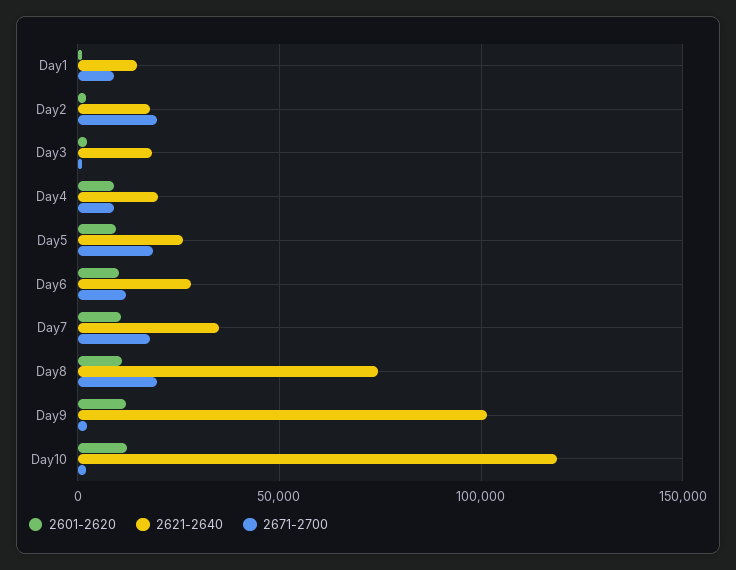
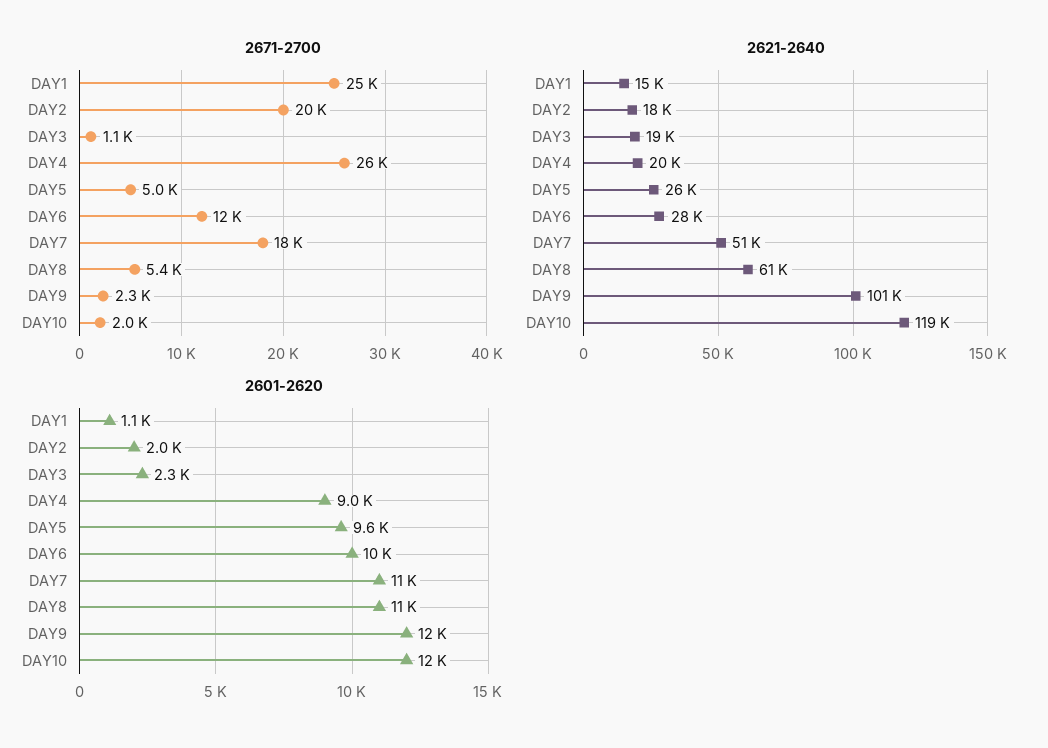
2671-2700, Day1: 10000 -> 25000
2671-2700, Day4: 10000 -> 26000
2671-2700, Day5: 20000 -> 5000
2621-2640, Day7: 35000 -> 51000
2621-2640, Day8: 75000 -> 61000
2671-2700, Day8: 20000 -> 5400

